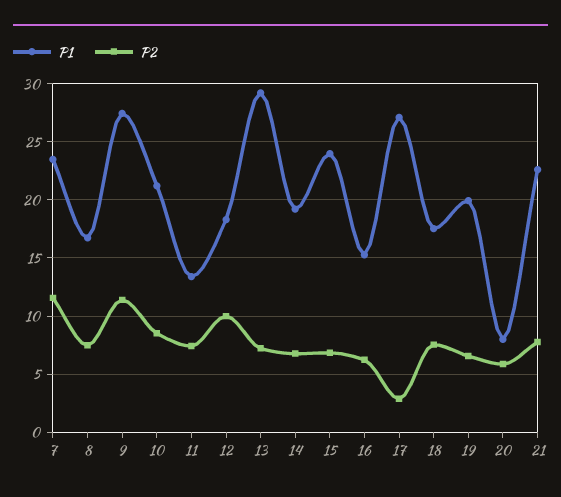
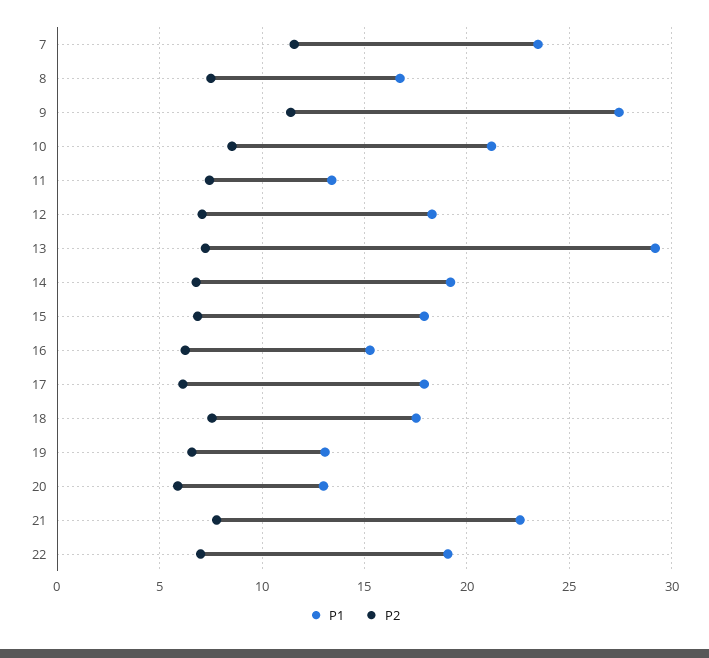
P2, 12: 10 -> 7
P1, 15: 24 -> 18
P1, 17: 27 -> 18
P2, 17: 3 -> 6
P1, 19: 20 -> 13
P1, 20: 8 -> 13
P1, 22: none -> 19
P2, 22: none -> 7

